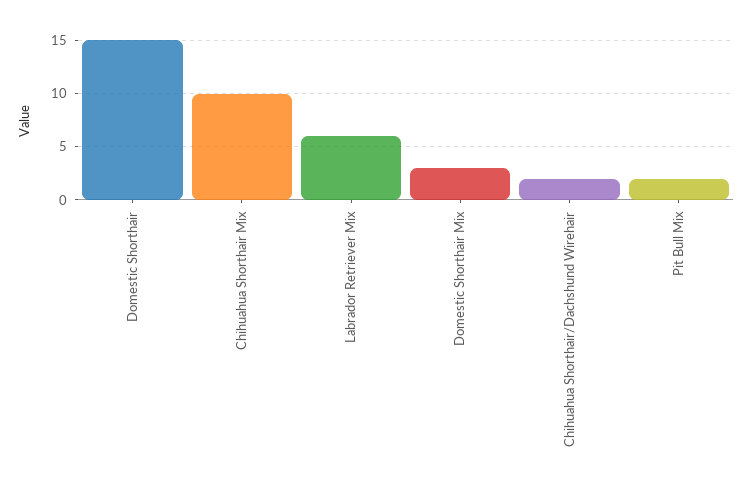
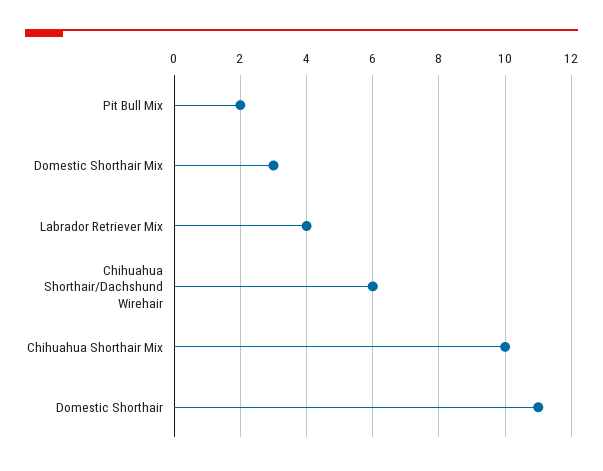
Domestic Shorthair: 15 -> 11
Labrador Retriever Mix: 6 -> 4
Chihuahua Shorthair/Dachshund Wirehair: 2 -> 6

